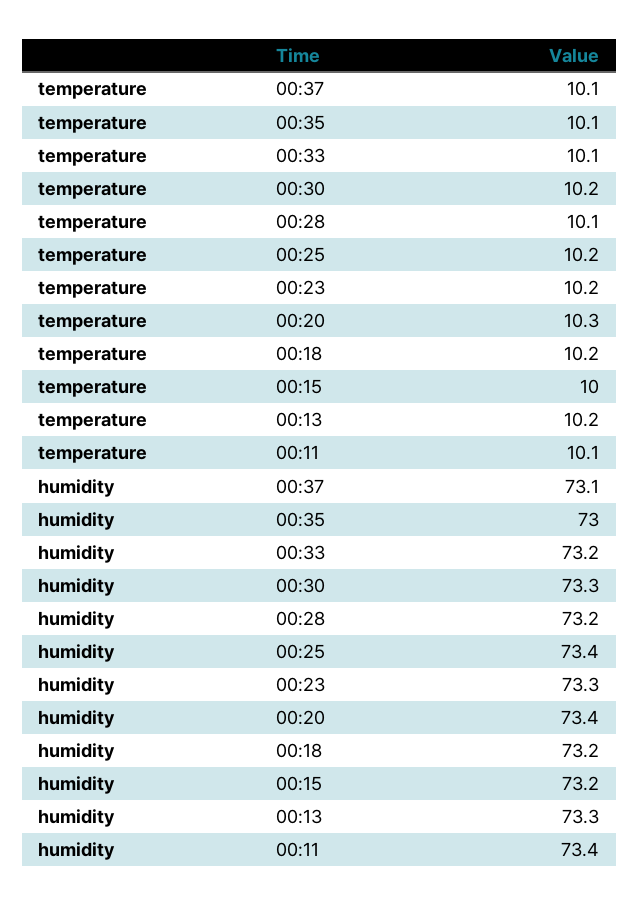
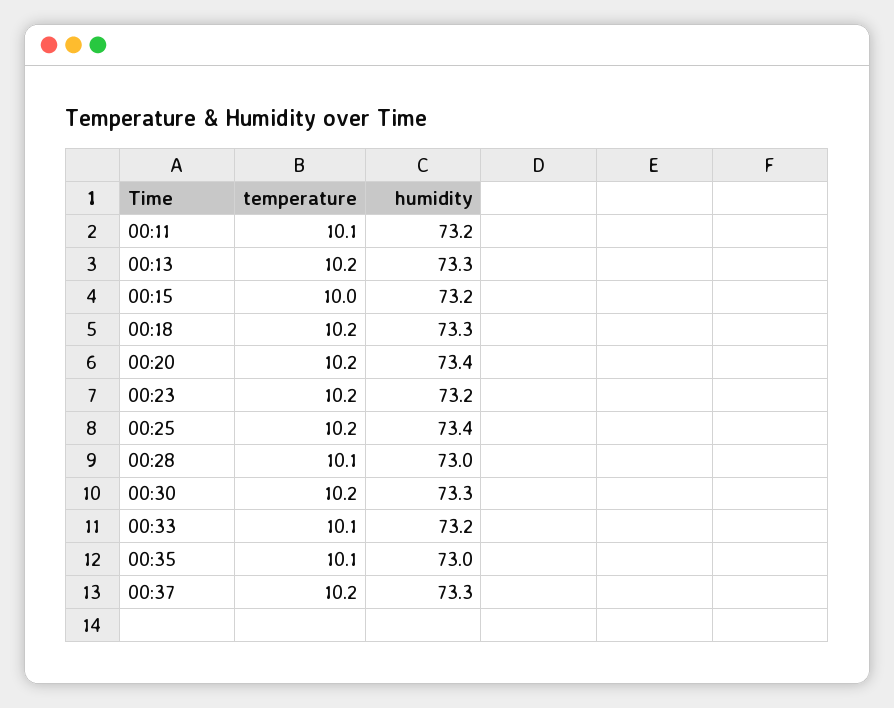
temperature, 00:37: 10.1 -> 10.2
temperature, 00:20: 10.3 -> 10.2
humidity, 00:37: 73.1 -> 73.3
humidity, 00:28: 73.2 -> 73
humidity, 00:23: 73.3 -> 73.2
humidity, 00:18: 73.2 -> 73.3
humidity, 00:11: 73.4 -> 73.2

